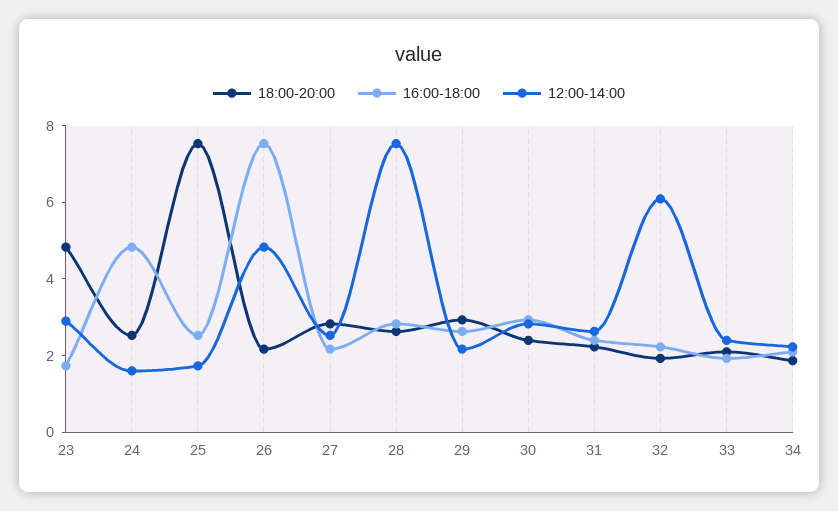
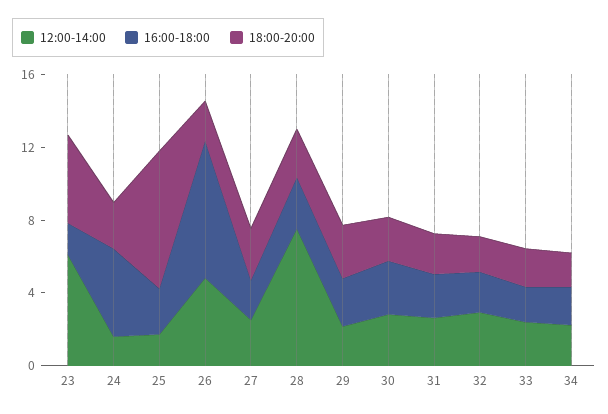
12:00-14:00, 23: 3 -> 6
12:00-14:00, 32: 6 -> 3

